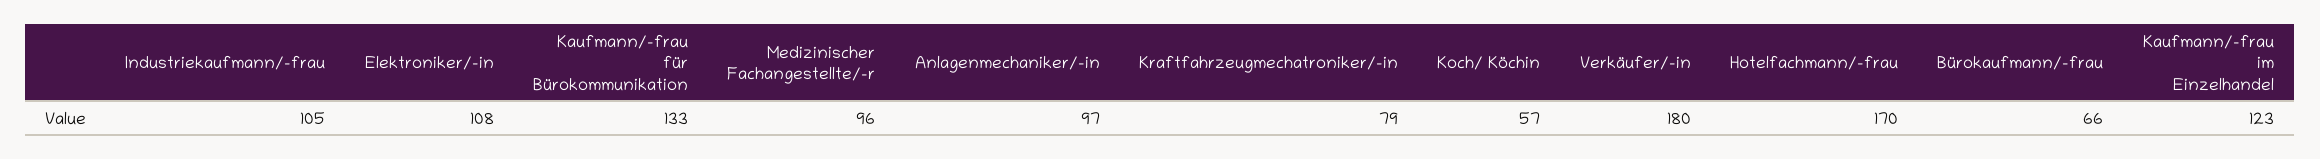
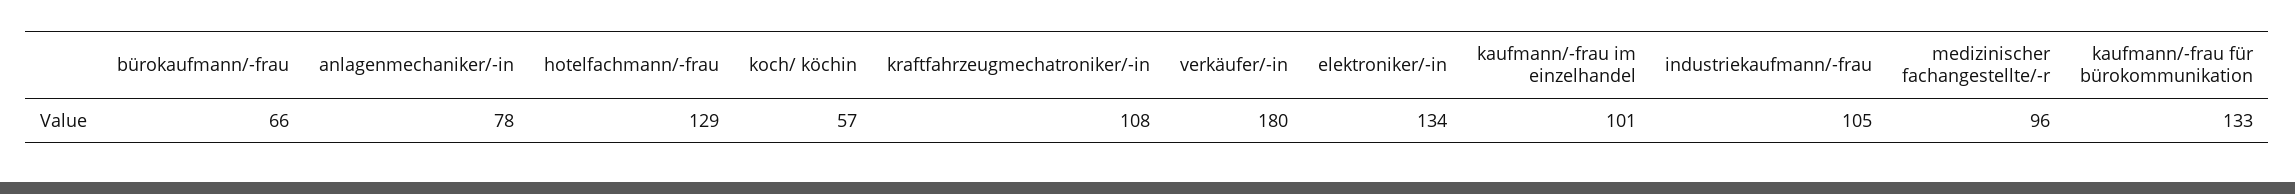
Elektroniker/-in: 108 -> 134
Anlagenmechaniker/-in: 97 -> 78
Kraftfahrzeugmechatroniker/-in: 79 -> 108
Hotelfachmann/-frau: 170 -> 129
Kaufmann/-frau im Einzelhandel: 123 -> 101

